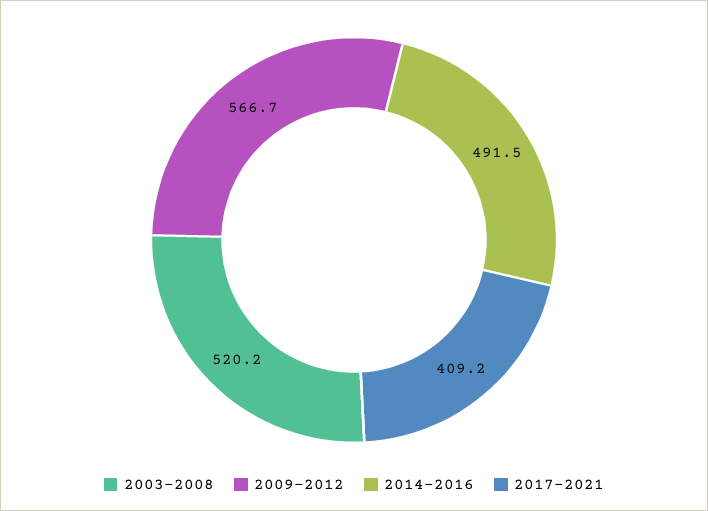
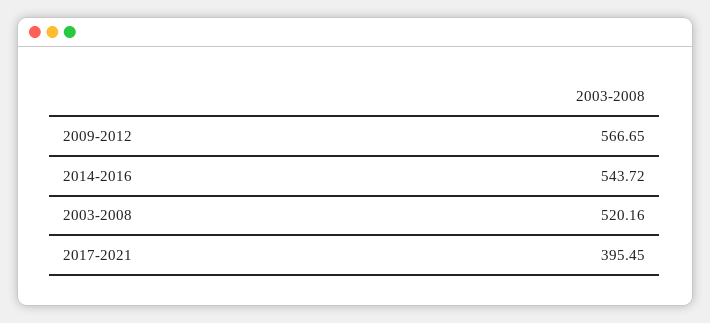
2014-2016: 491.5 -> 543.72
2017-2021: 409.2 -> 395.45

